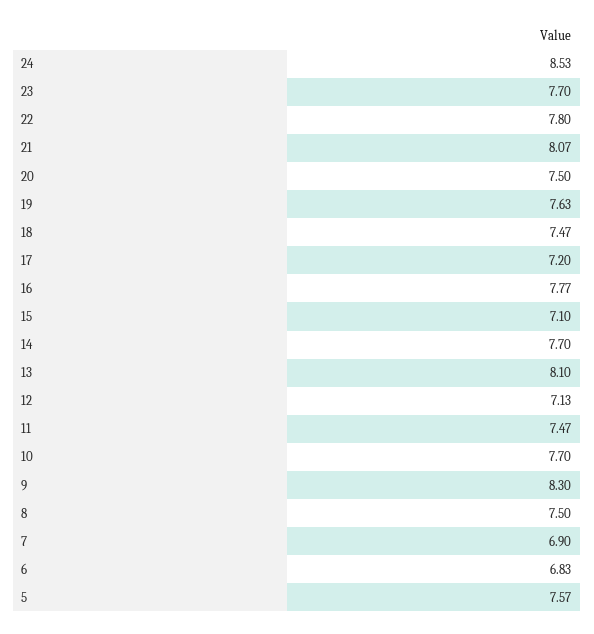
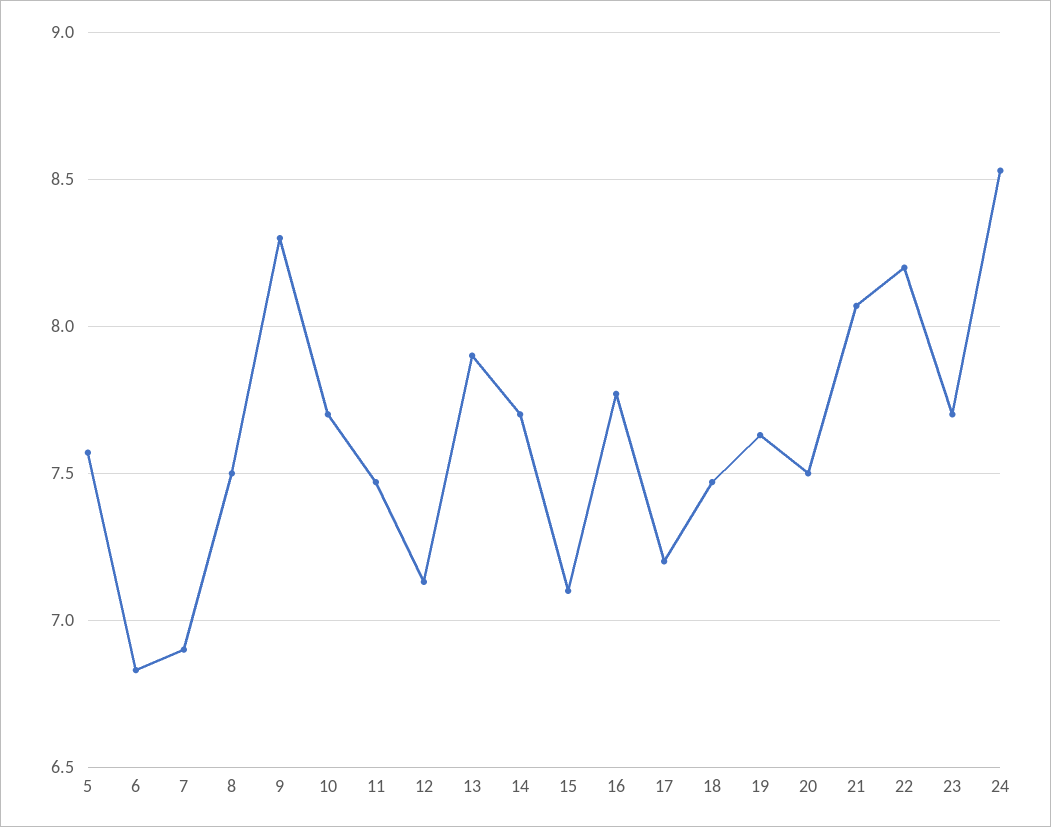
22: 7.8 -> 8.2
13: 8.1 -> 7.9

